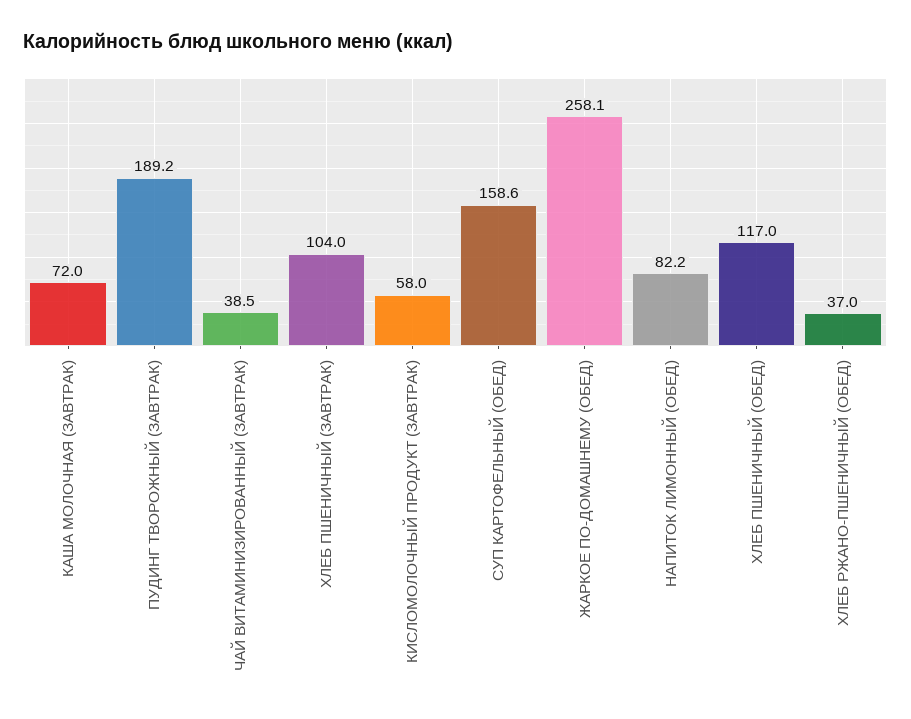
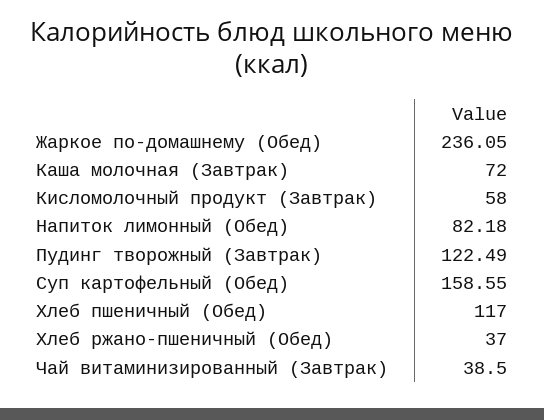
ПУДИНГ ТВОРОЖНЫЙ (ЗАВТРАК): 189.2 -> 122.49
ХЛЕБ ПШЕНИЧНЫЙ (ЗАВТРАК): 104 -> none
ЖАРКОЕ ПО-ДОМАШНЕМУ (ОБЕД): 258.1 -> 236.05

